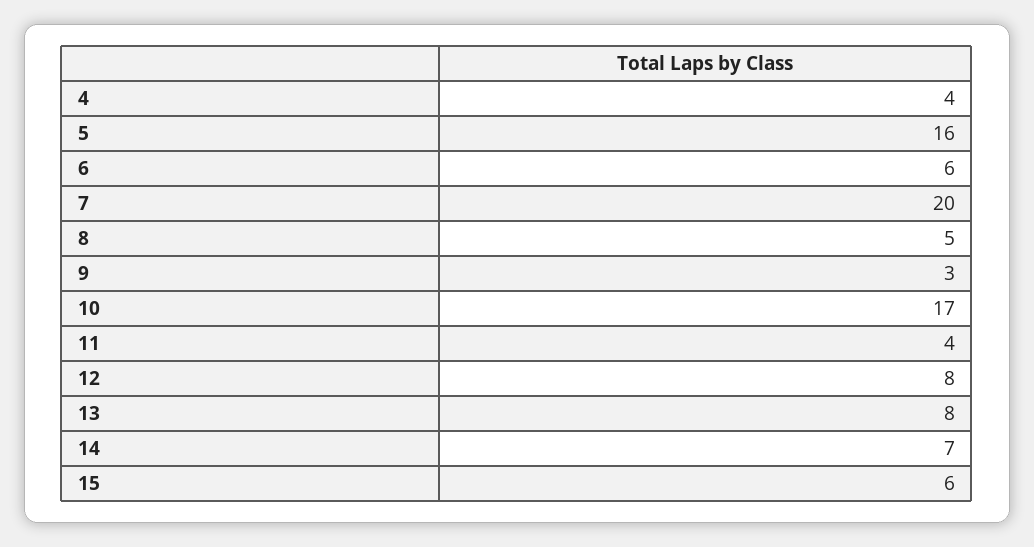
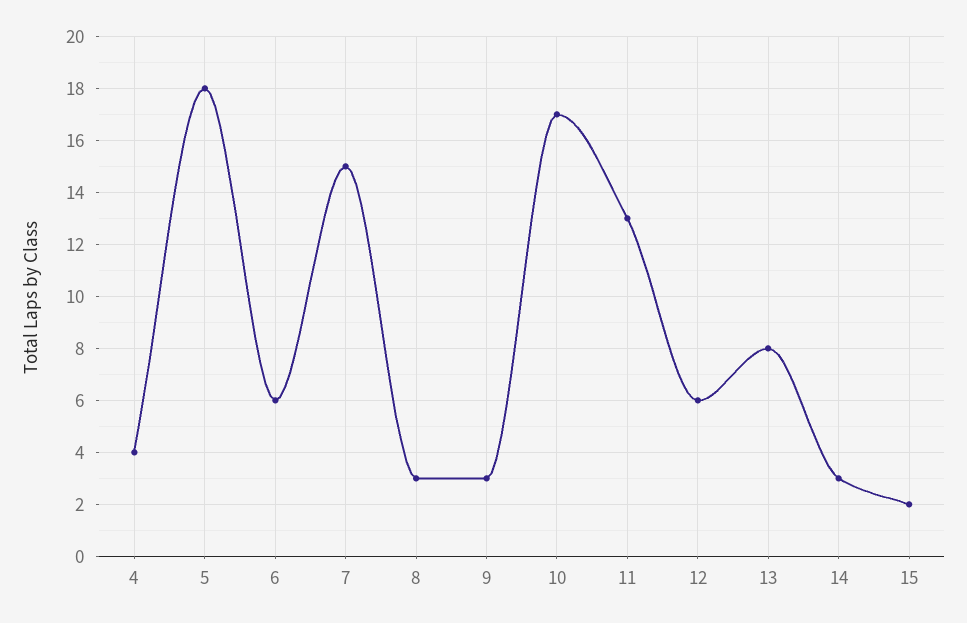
5: 16 -> 18
7: 20 -> 15
8: 5 -> 3
11: 4 -> 13
12: 8 -> 6
14: 7 -> 3
15: 6 -> 2

